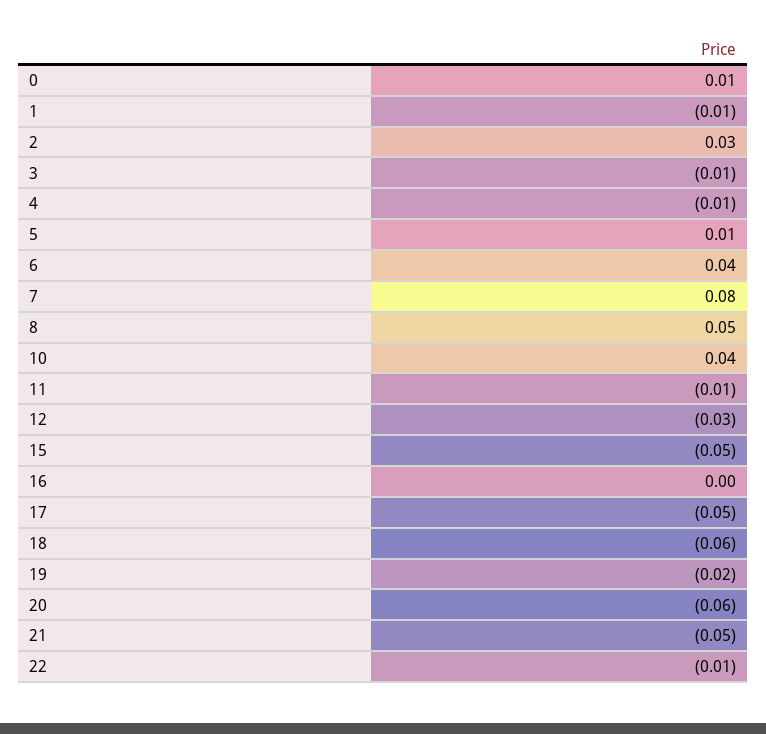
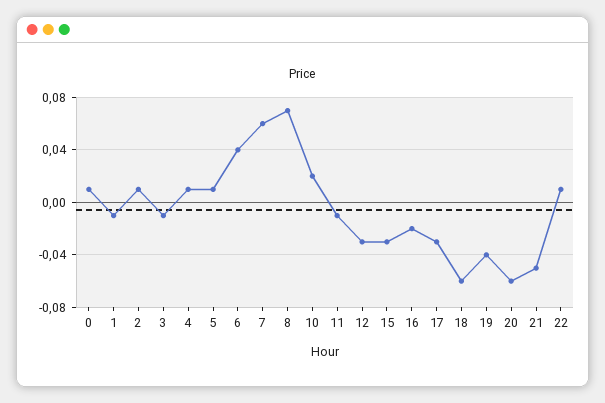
2: 0.03 -> 0.01
4: -0.01 -> 0.01
7: 0.08 -> 0.06
8: 0.05 -> 0.07
10: 0.04 -> 0.02
15: -0.05 -> -0.03
16: 0 -> -0.02
17: -0.05 -> -0.03
19: -0.02 -> -0.04
22: -0.01 -> 0.01

